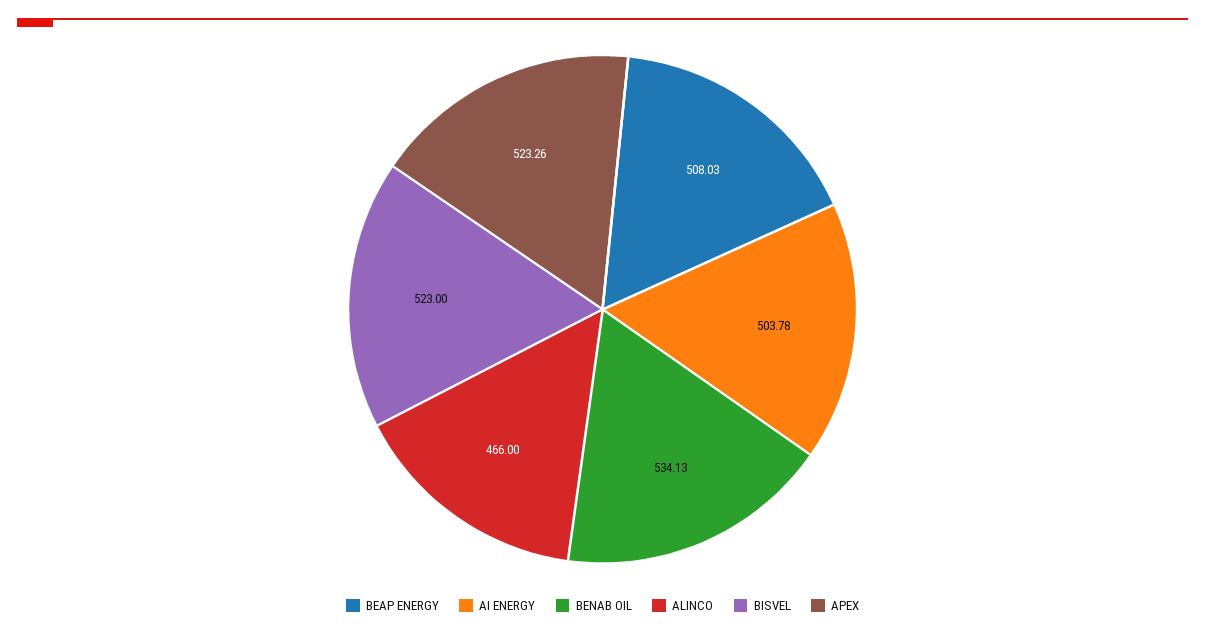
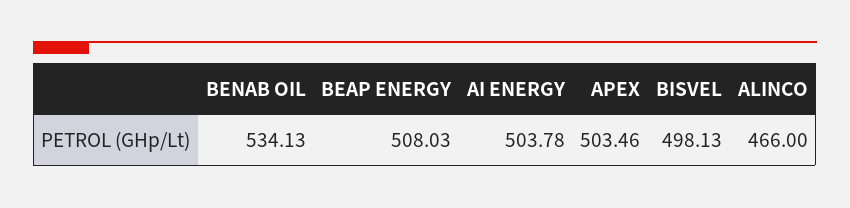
BISVEL: 523 -> 498.13
APEX: 523.26 -> 503.46

